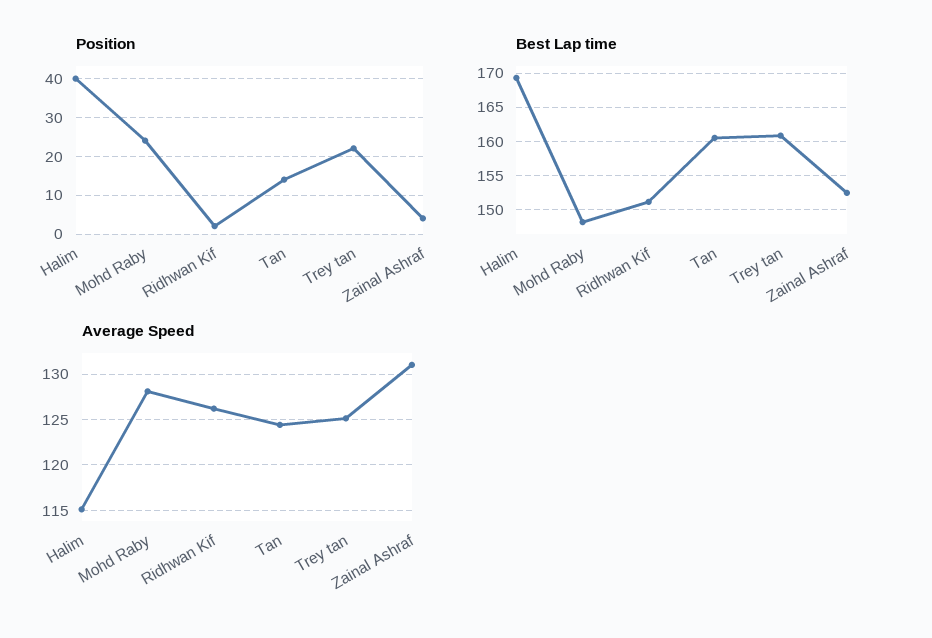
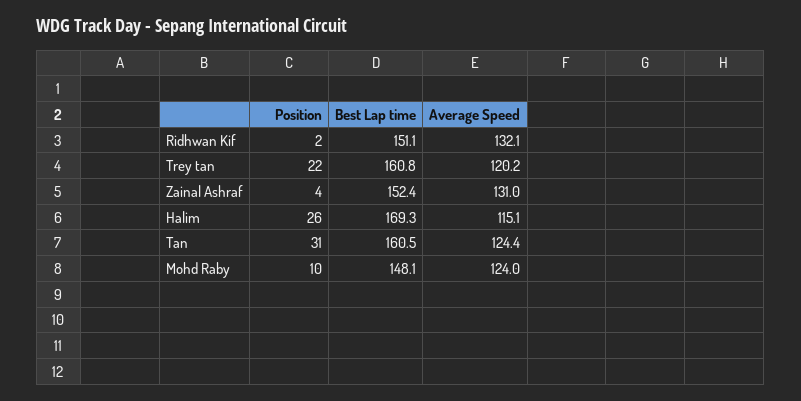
Position, Halim: 40 -> 26
Position, Mohd Raby: 25 -> 10
Position, Tan: 15 -> 31
Average Speed, Mohd Raby: 128 -> 124
Average Speed, Ridhwan Kif: 126 -> 132.1
Average Speed, Trey tan: 125 -> 120.2

